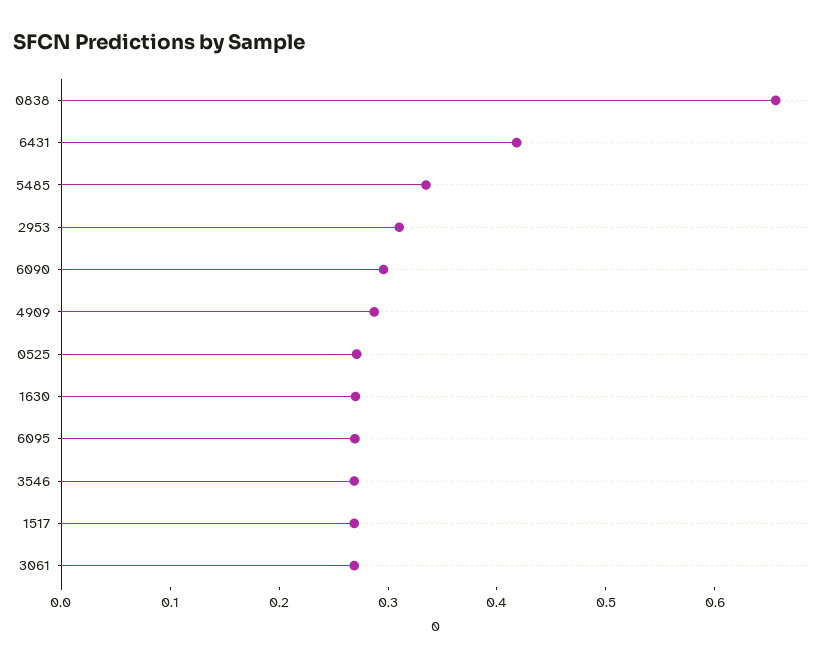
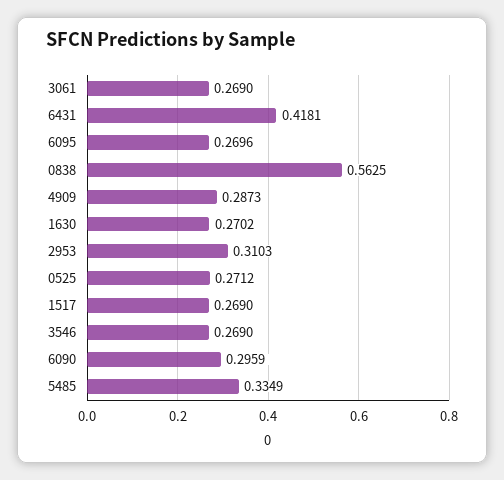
0838: 0.66 -> 0.5625

